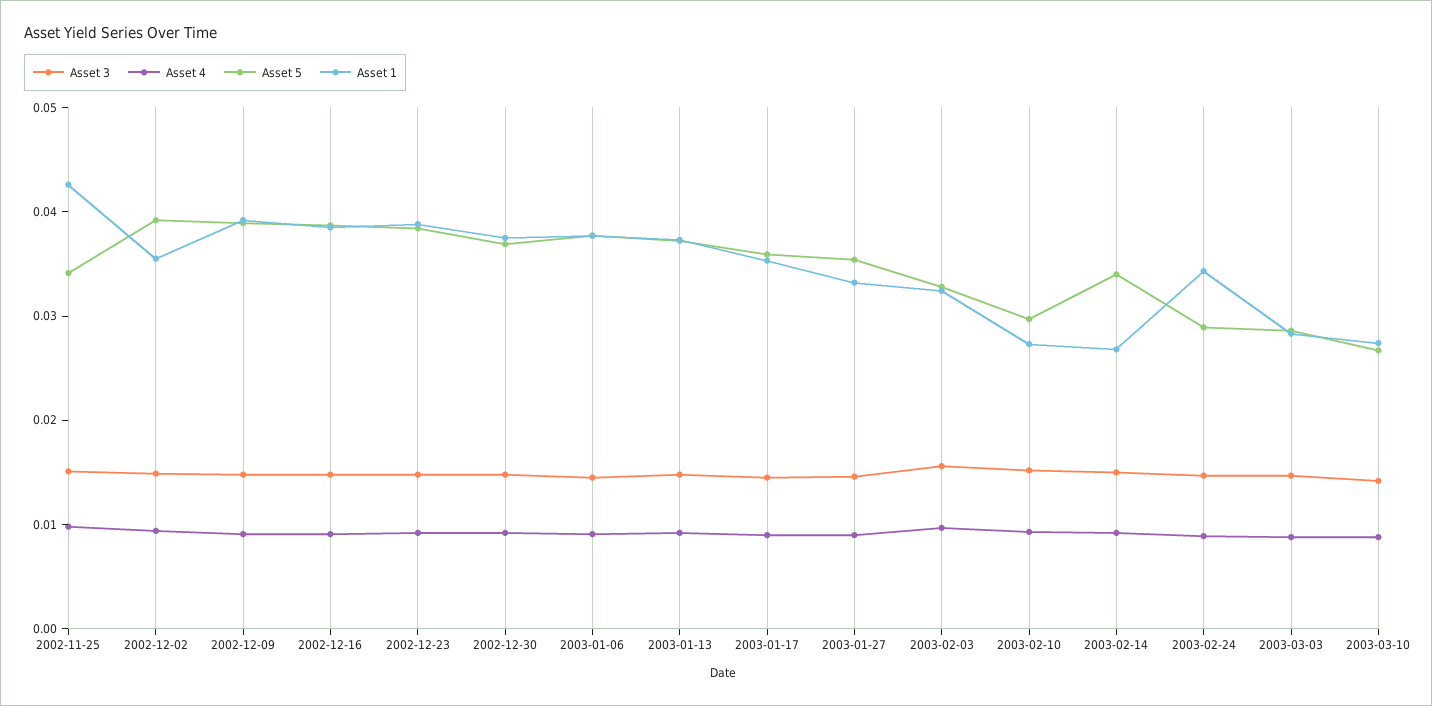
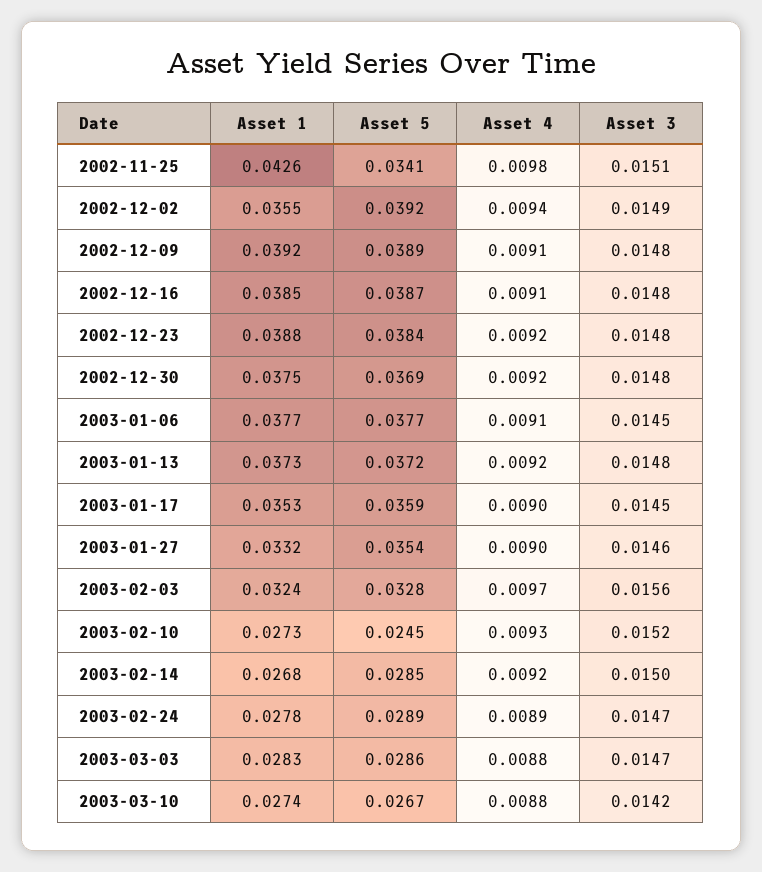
Asset 5, 2003-02-10: 0.03 -> 0.0245
Asset 5, 2003-02-14: 0.034 -> 0.0285
Asset 1, 2003-02-24: 0.034 -> 0.0278

